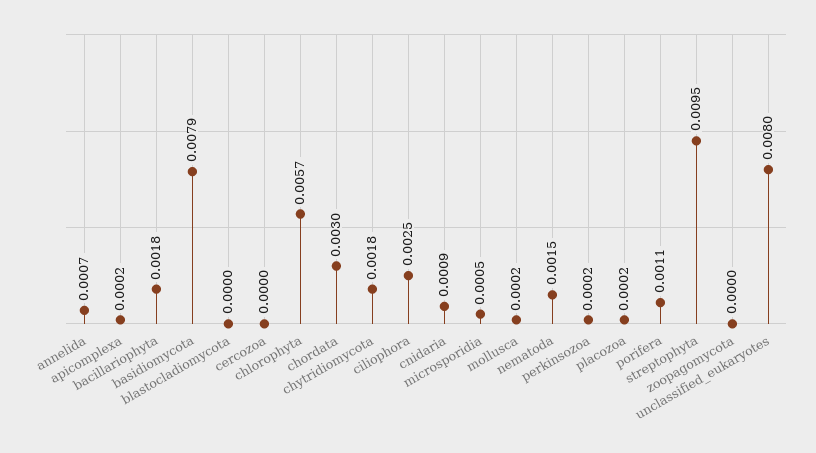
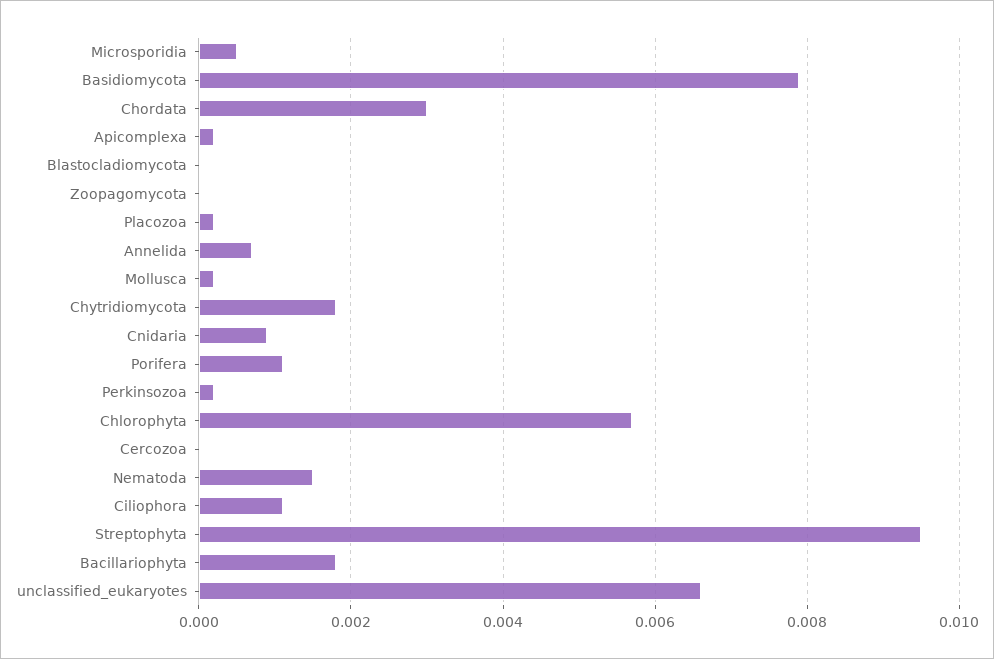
ciliophora: 0.0025 -> 0.001
unclassified_eukaryotes: 0.008 -> 0.0065

